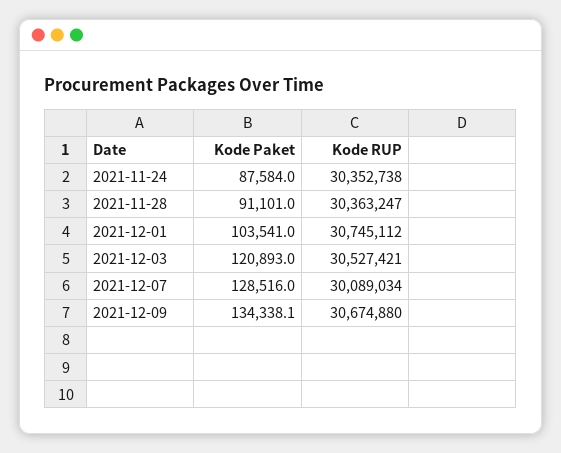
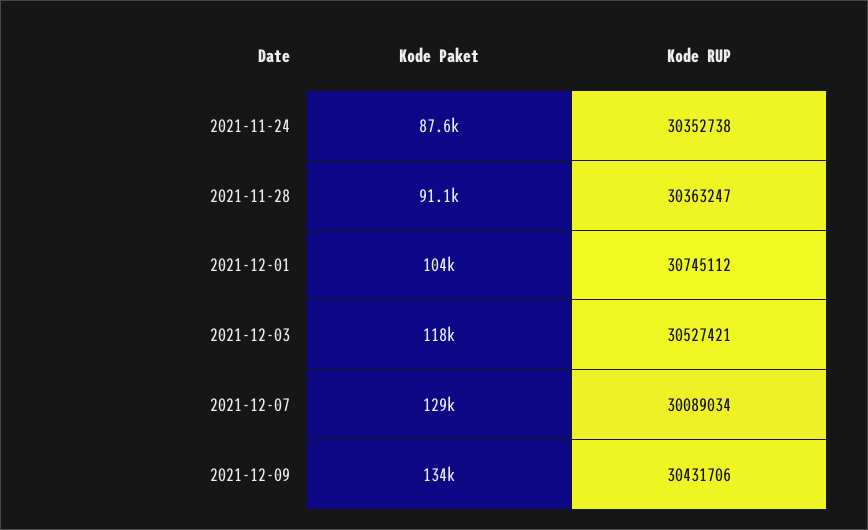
Kode Paket, 2021-12-03: 120893 -> 118000
Kode RUP, 2021-12-09: 30674880 -> 30431706

